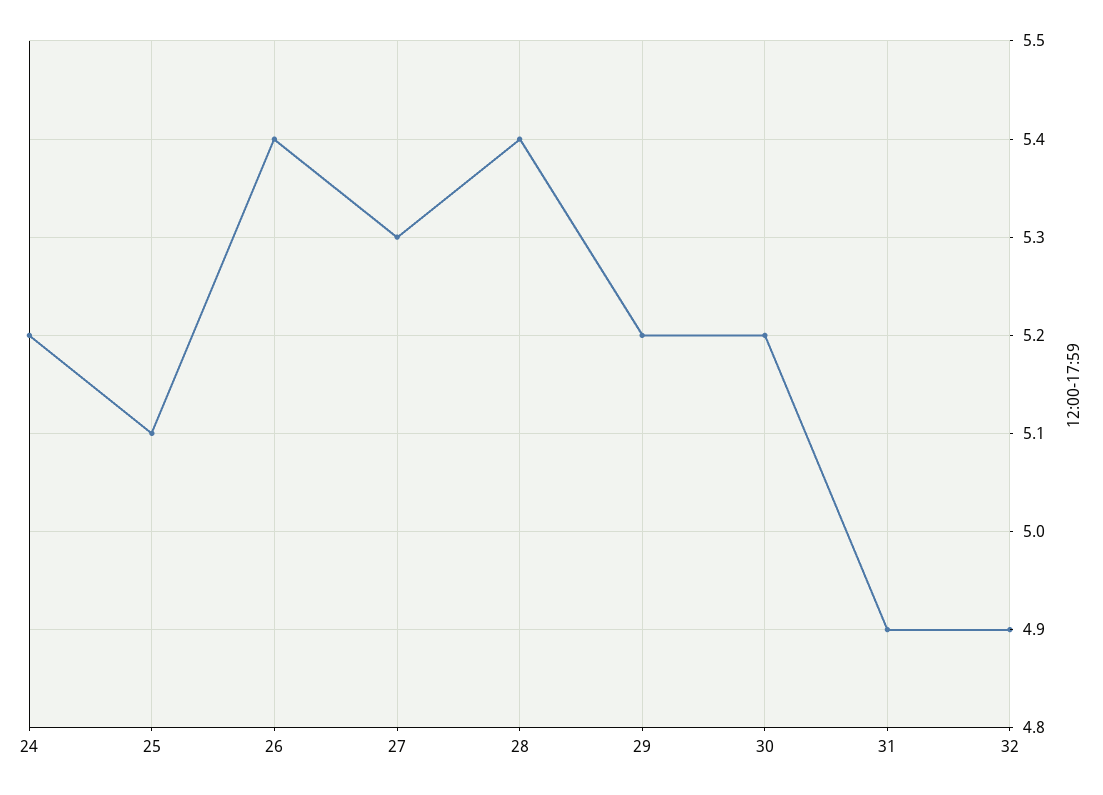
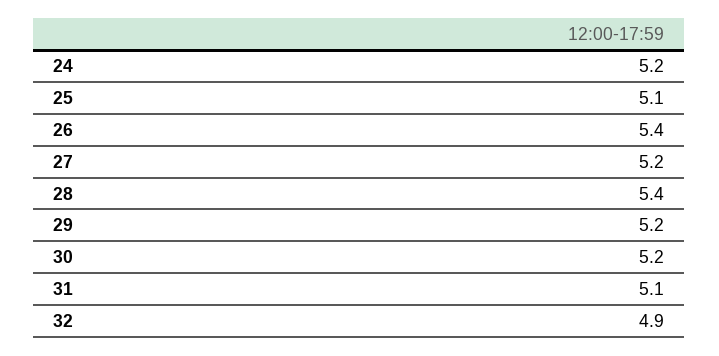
27: 5.3 -> 5.2
31: 4.9 -> 5.1

